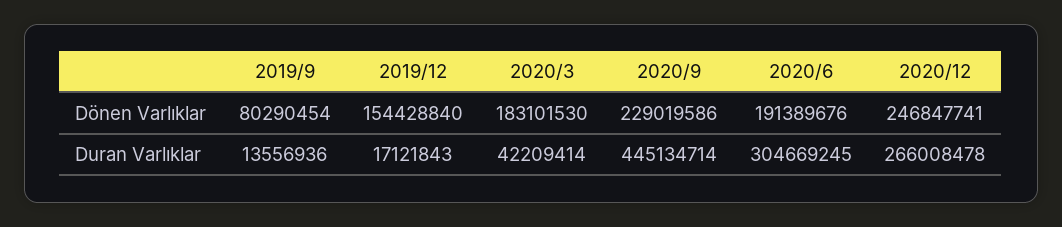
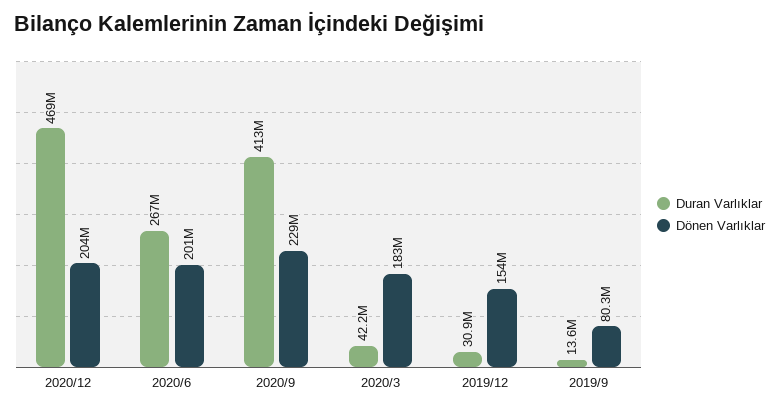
Dönen Varlıklar, 2020/6: 191389676 -> 201000000
Dönen Varlıklar, 2020/12: 246847741 -> 204000000
Duran Varlıklar, 2019/12: 17121843 -> 30900000
Duran Varlıklar, 2020/9: 445134714 -> 413000000
Duran Varlıklar, 2020/6: 304669245 -> 267000000
Duran Varlıklar, 2020/12: 266008478 -> 469000000

